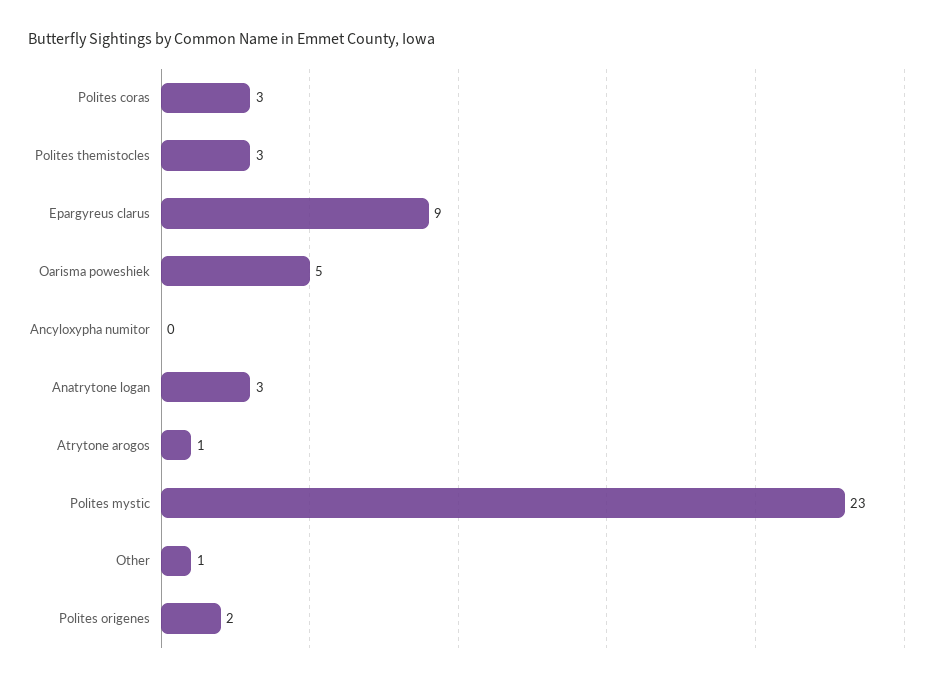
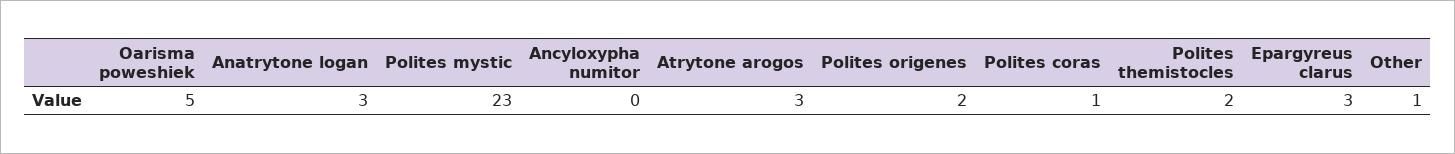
Polites coras: 3 -> 1
Polites themistocles: 3 -> 2
Epargyreus clarus: 9 -> 3
Atrytone arogos: 1 -> 3

